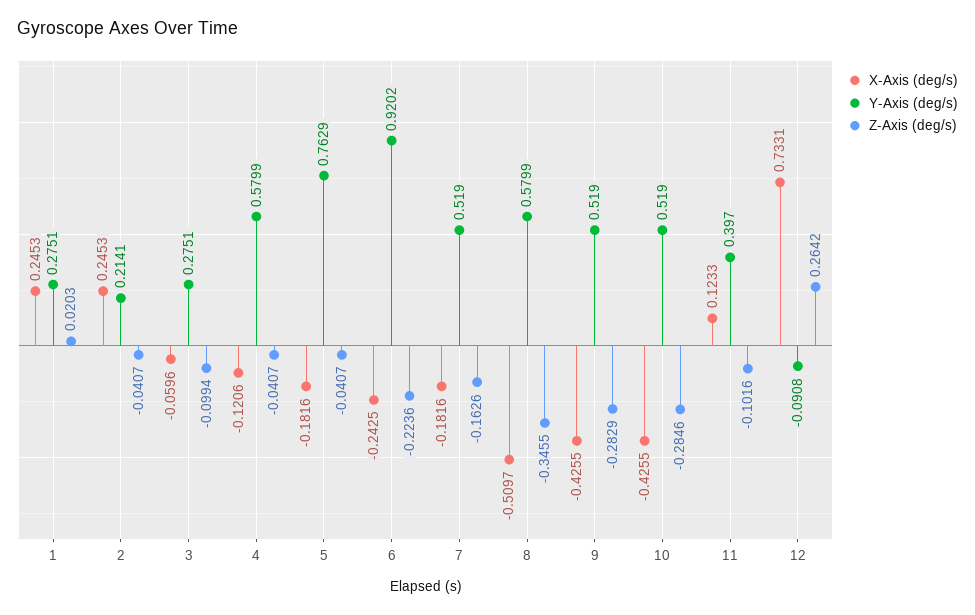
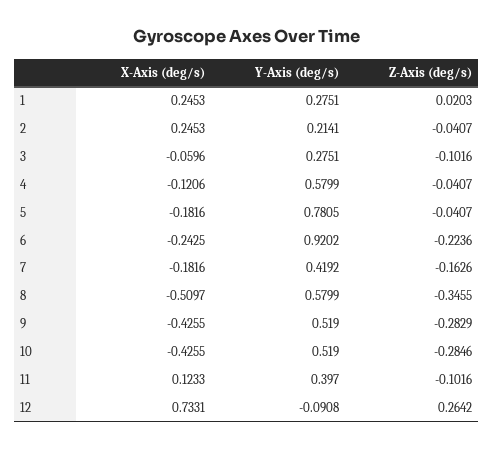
Z-Axis (deg/s), 3: -0.0994 -> -0.1016
Y-Axis (deg/s), 5: 0.7629 -> 0.7805
Y-Axis (deg/s), 7: 0.519 -> 0.4192

